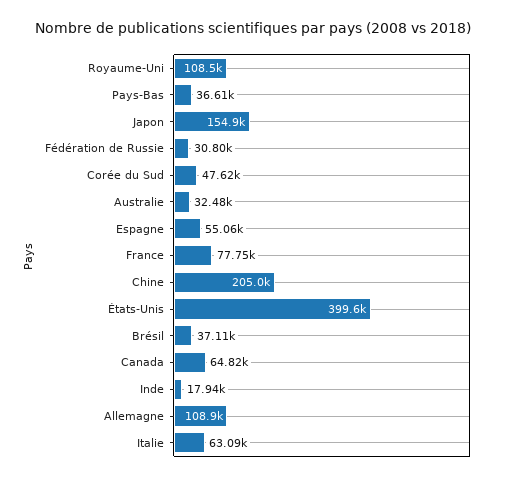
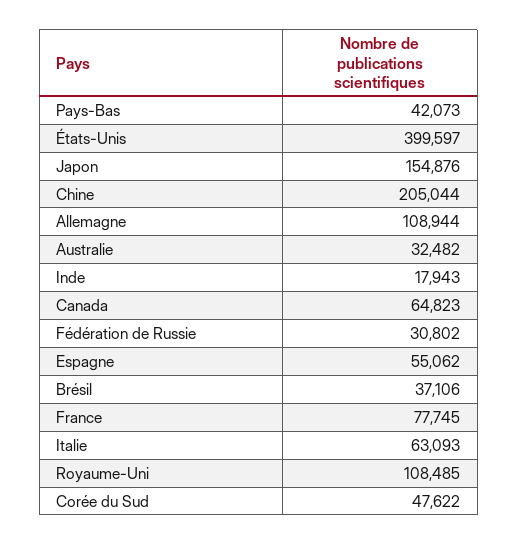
Pays-Bas: 36610 -> 42073

